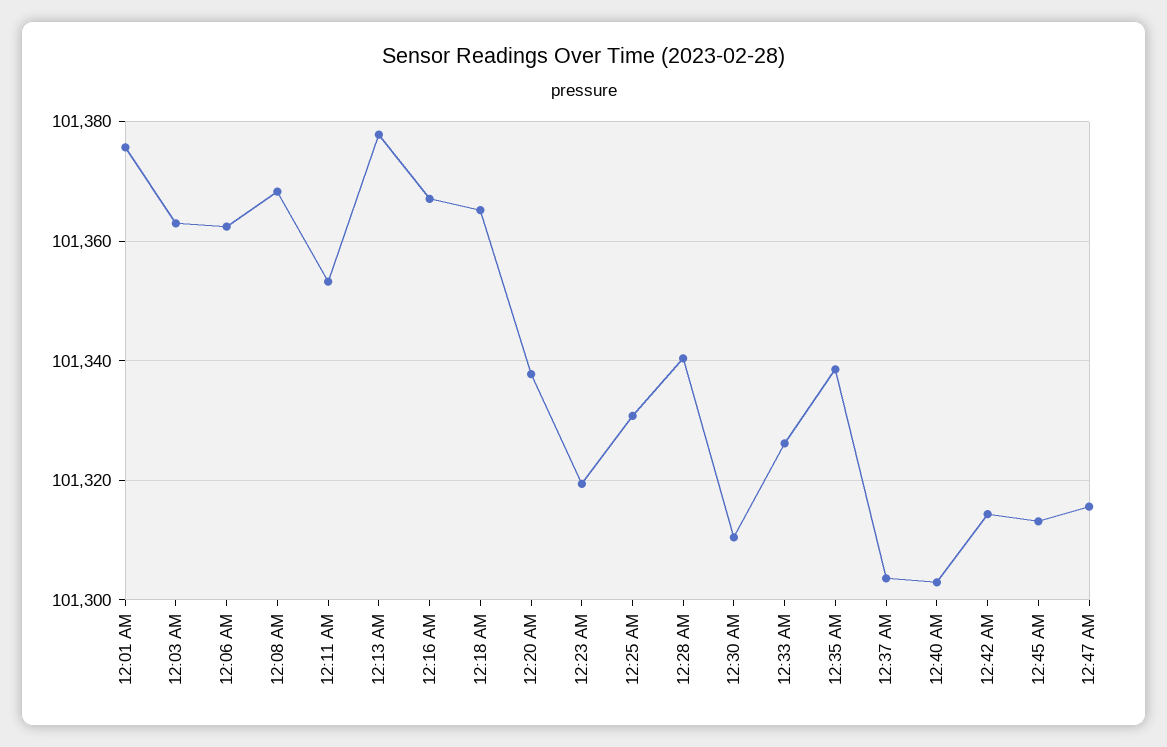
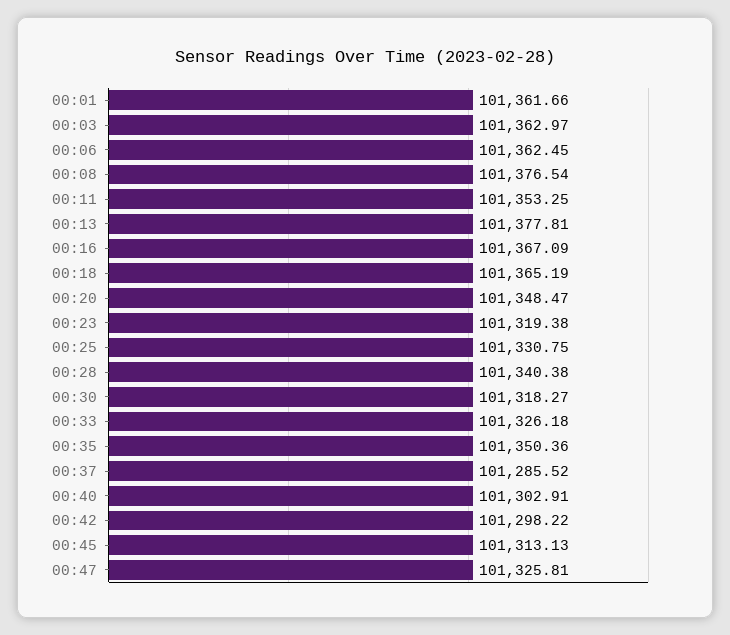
12:01 AM: 101376 -> 101361.66
12:08 AM: 101368 -> 101376.54
12:20 AM: 101338 -> 101348.47
12:30 AM: 101310 -> 101318.27
12:35 AM: 101338 -> 101350.36
12:37 AM: 101304 -> 101285.52
12:42 AM: 101314 -> 101298.22
12:47 AM: 101316 -> 101325.81

